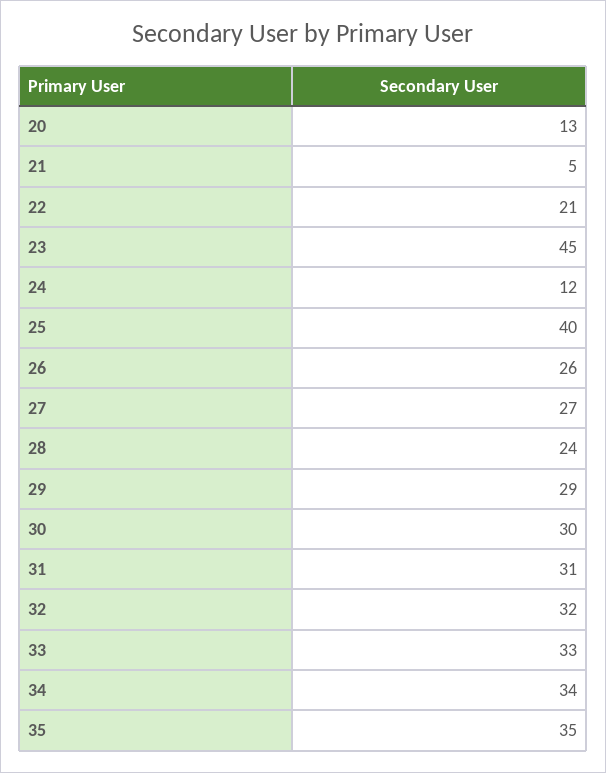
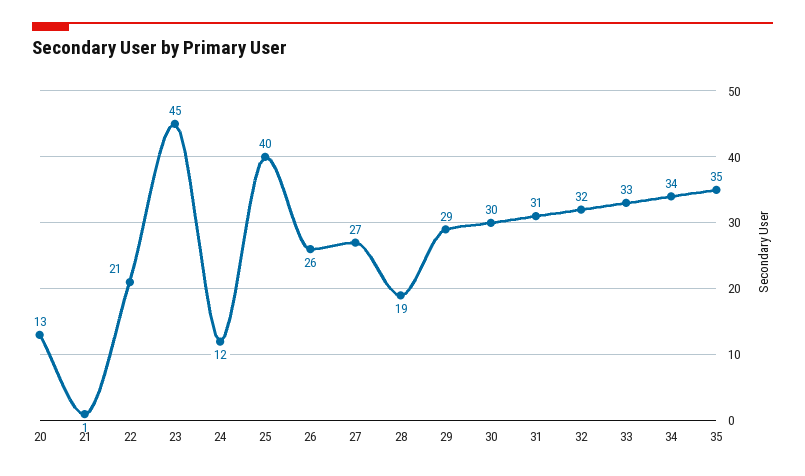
21: 5 -> 1
28: 24 -> 19

